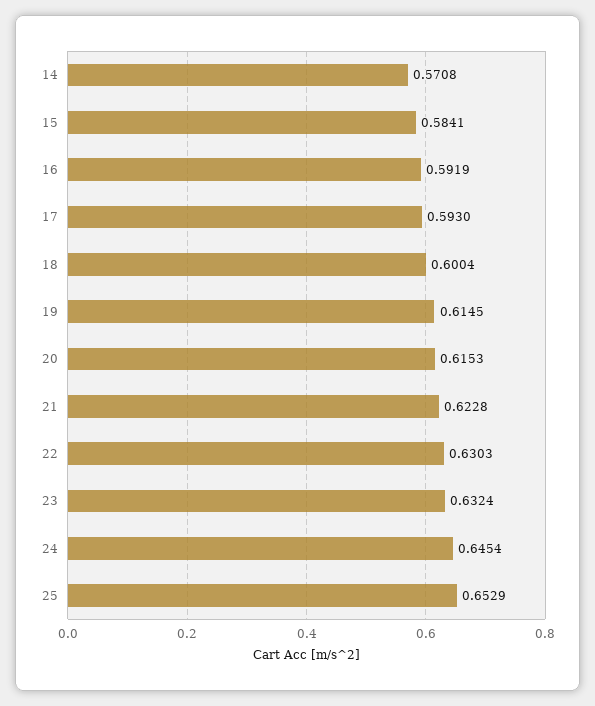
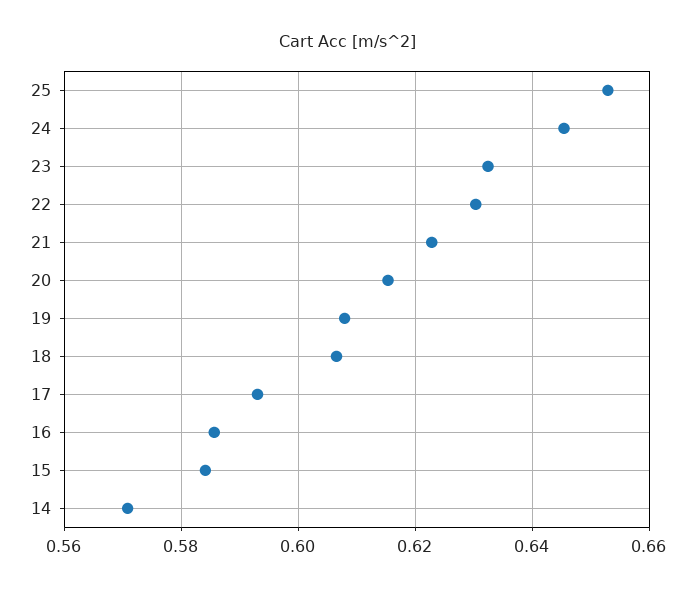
16: 0.5919 -> 0.586
18: 0.6004 -> 0.606
19: 0.6145 -> 0.608

